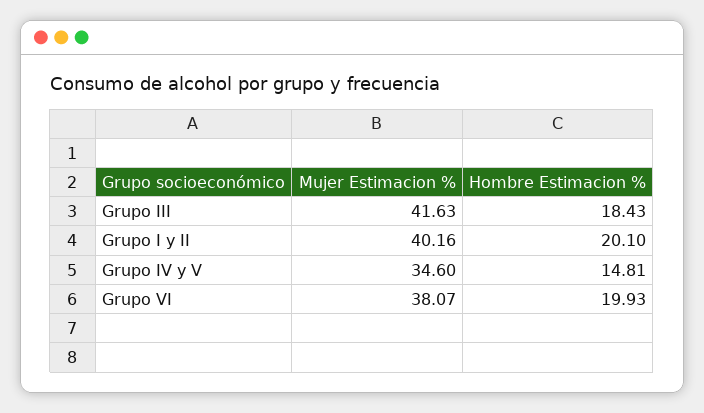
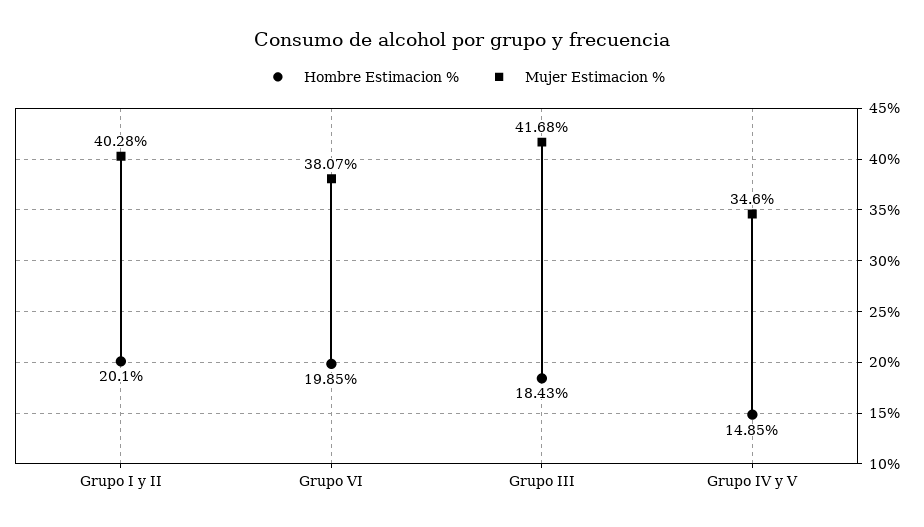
Mujer Estimacion %, Grupo III: 41.63 -> 41.68
Mujer Estimacion %, Grupo I y II: 40.16 -> 40.28
Hombre Estimacion %, Grupo IV y V: 14.81 -> 14.85
Hombre Estimacion %, Grupo VI: 19.93 -> 19.85

